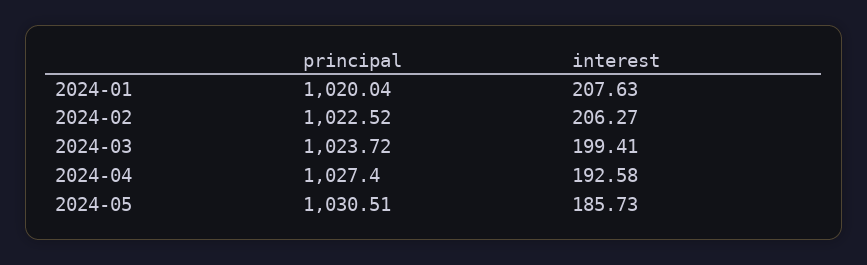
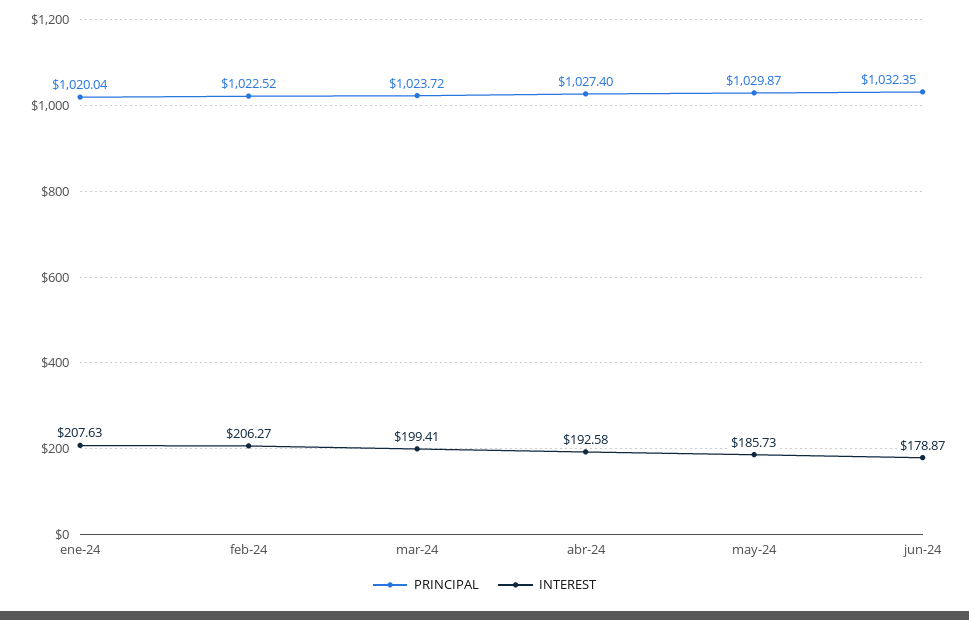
principal, 2024-05: 1030.51 -> 1029.87
principal, jun-24: none -> 1032.35
interest, jun-24: none -> 178.87

